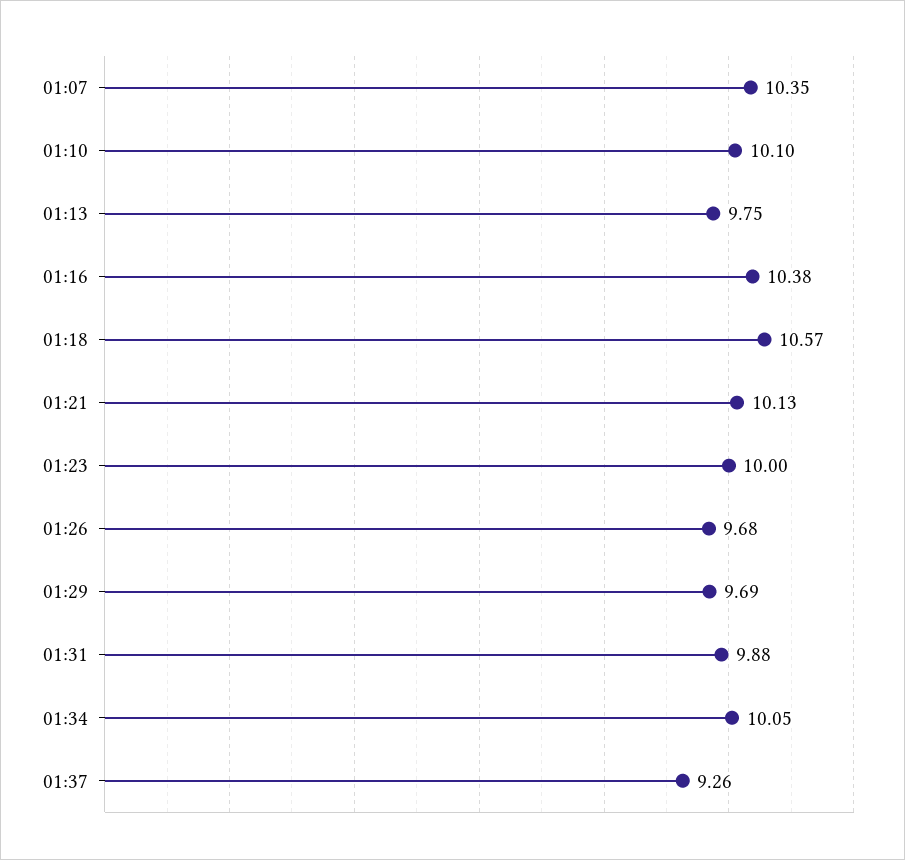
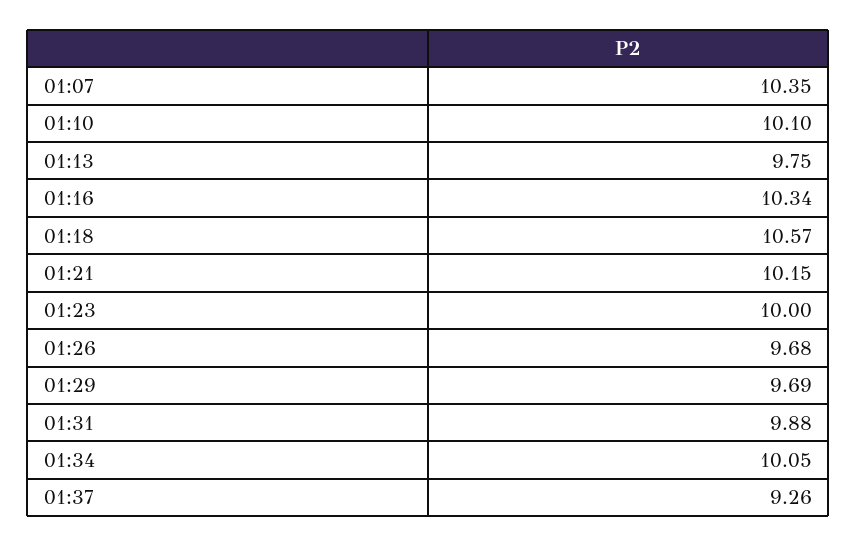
01:16: 10.38 -> 10.34
01:21: 10.13 -> 10.15

